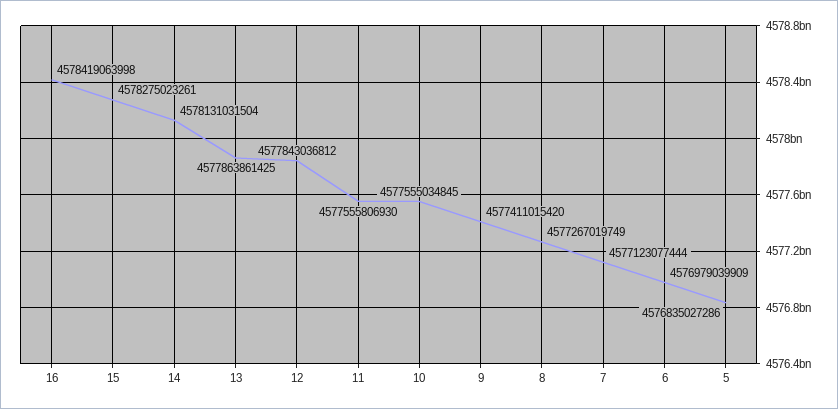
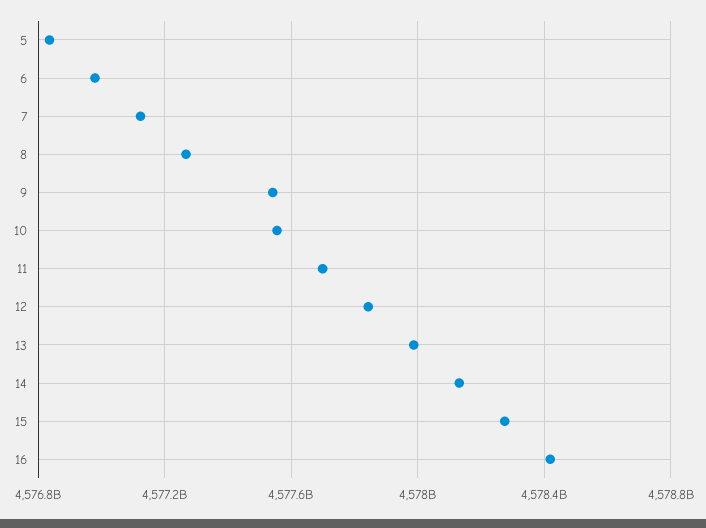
13: 4577863861425 -> 4578000000000
11: 4577555806930 -> 4577700000000
9: 4577411015420 -> 4577550000000

